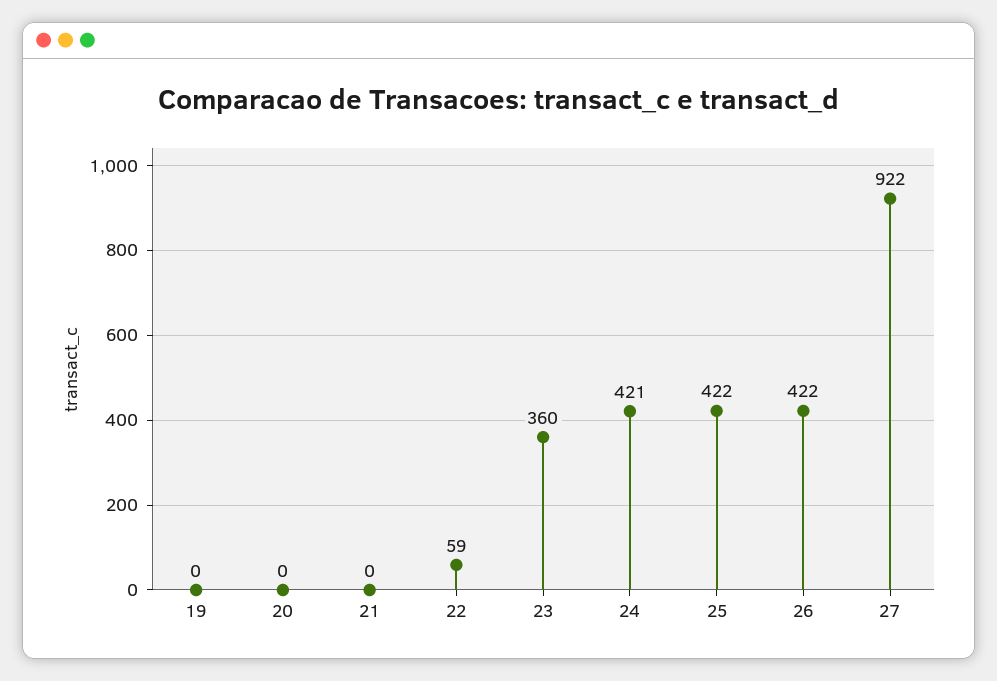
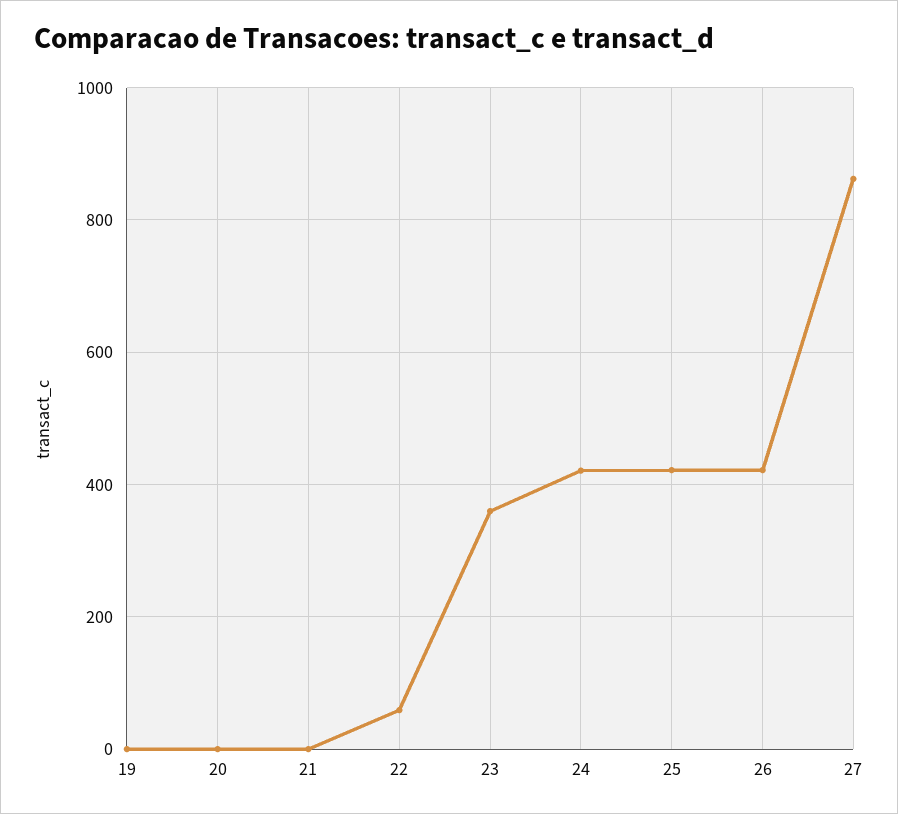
27: 922 -> 860

